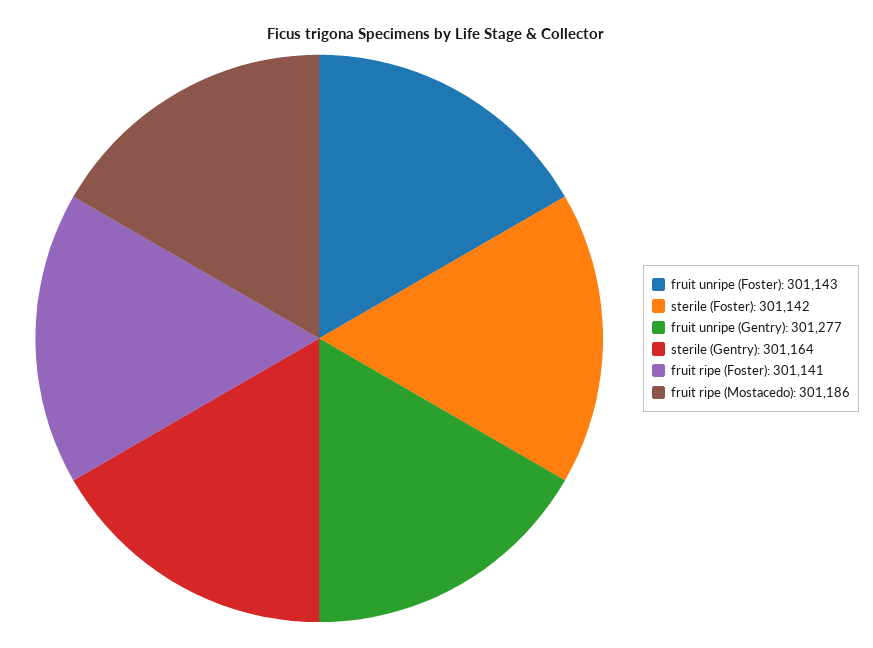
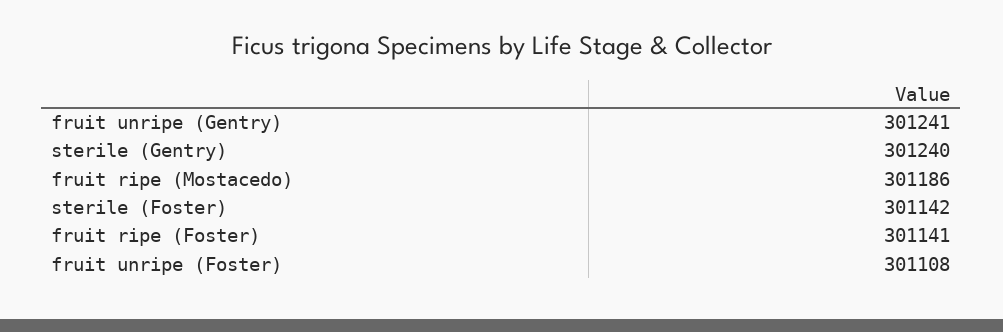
fruit unripe (Foster): 301143 -> 301108
fruit unripe (Gentry): 301277 -> 301241
sterile (Gentry): 301164 -> 301240

